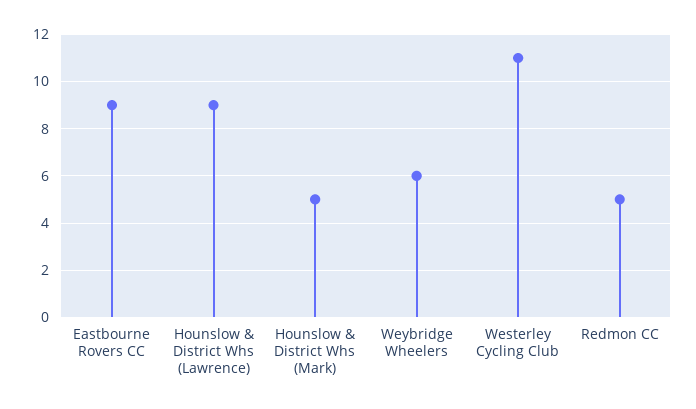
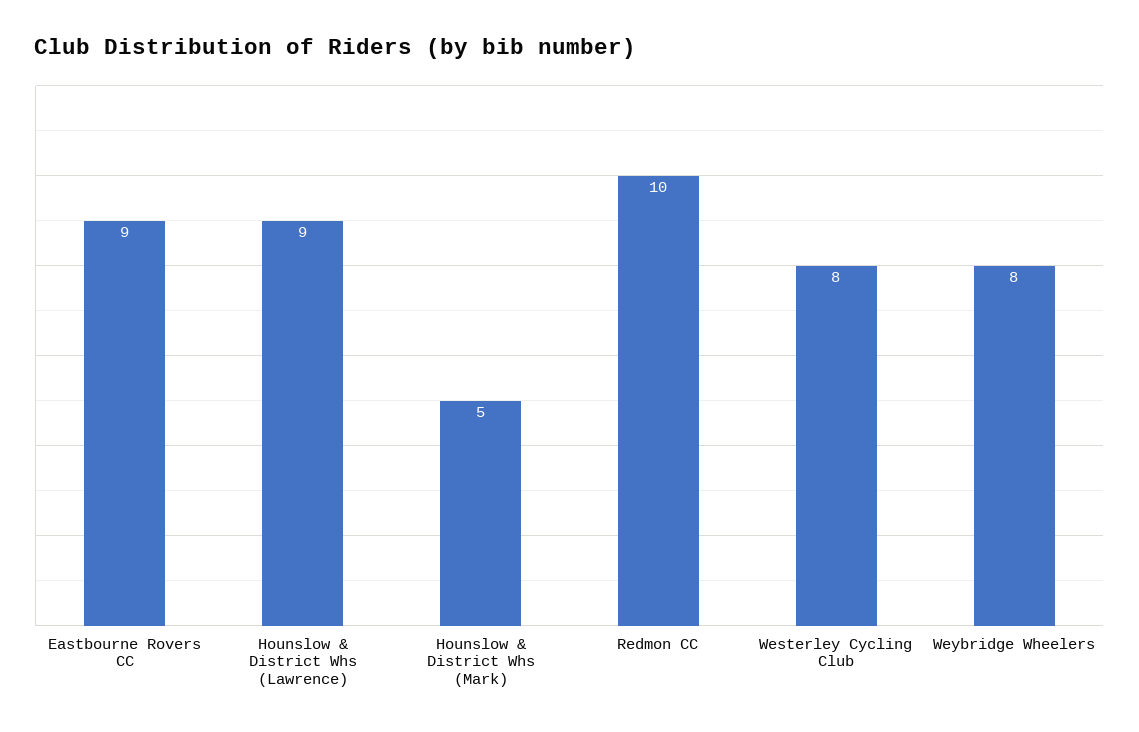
Weybridge Wheelers: 6 -> 8
Westerley Cycling Club: 11 -> 8
Redmon CC: 5 -> 10

